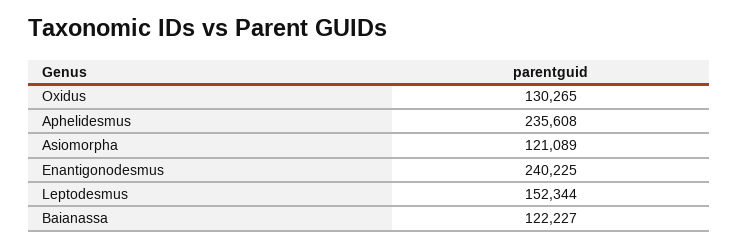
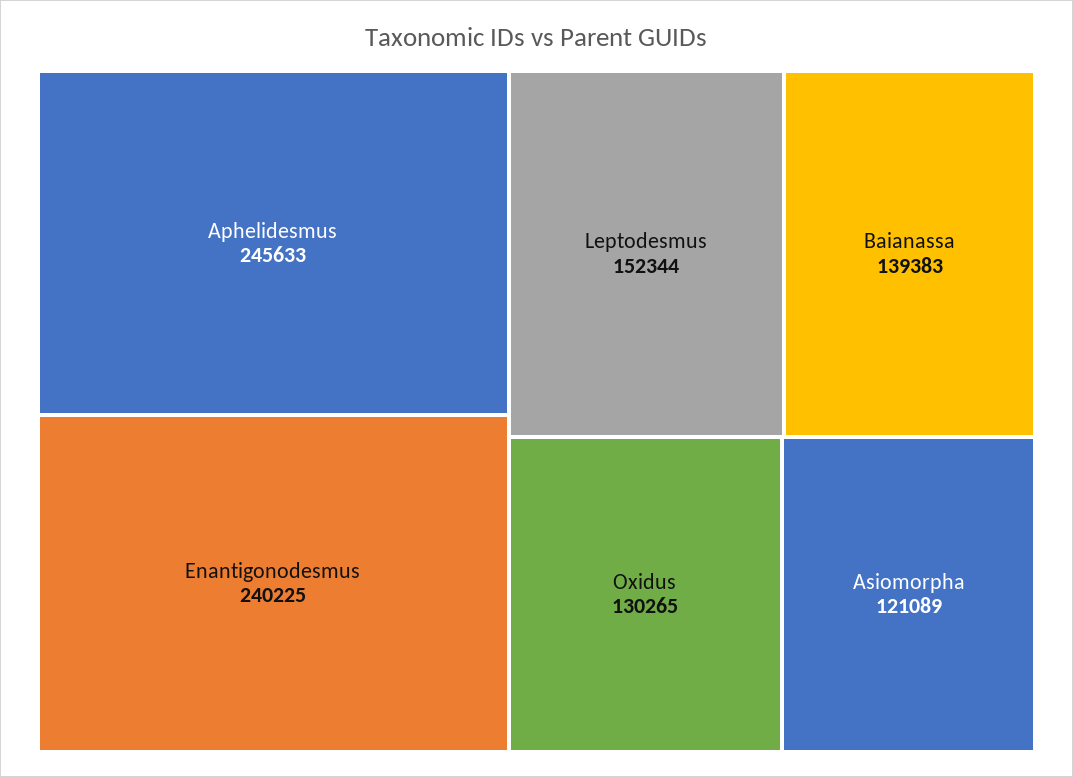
Aphelidesmus: 235608 -> 245633
Baianassa: 122227 -> 139383

